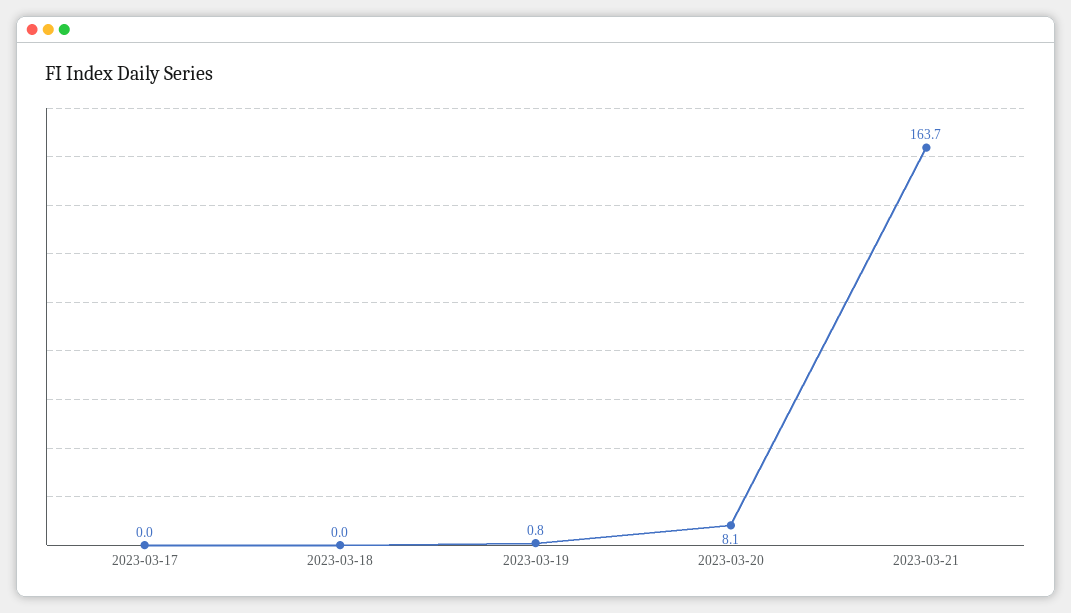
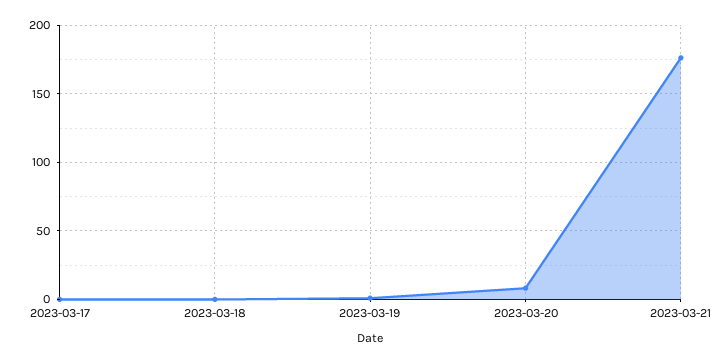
2023-03-21: 163.7 -> 175

